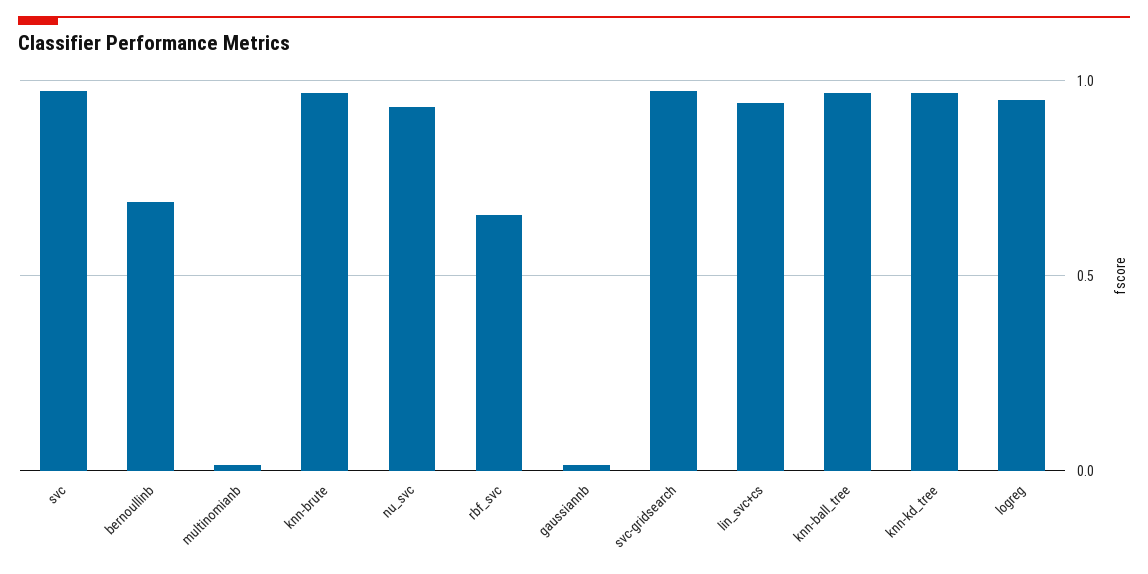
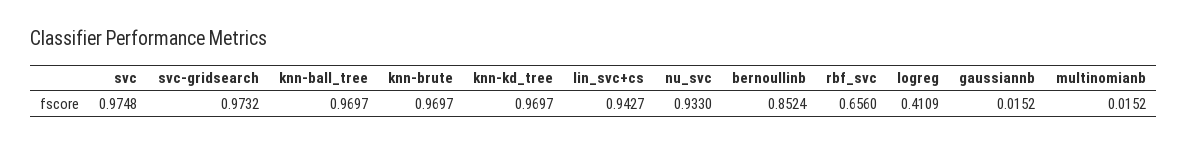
bernoullinb: 0.7 -> 0.8524
logreg: 0.95 -> 0.4109

